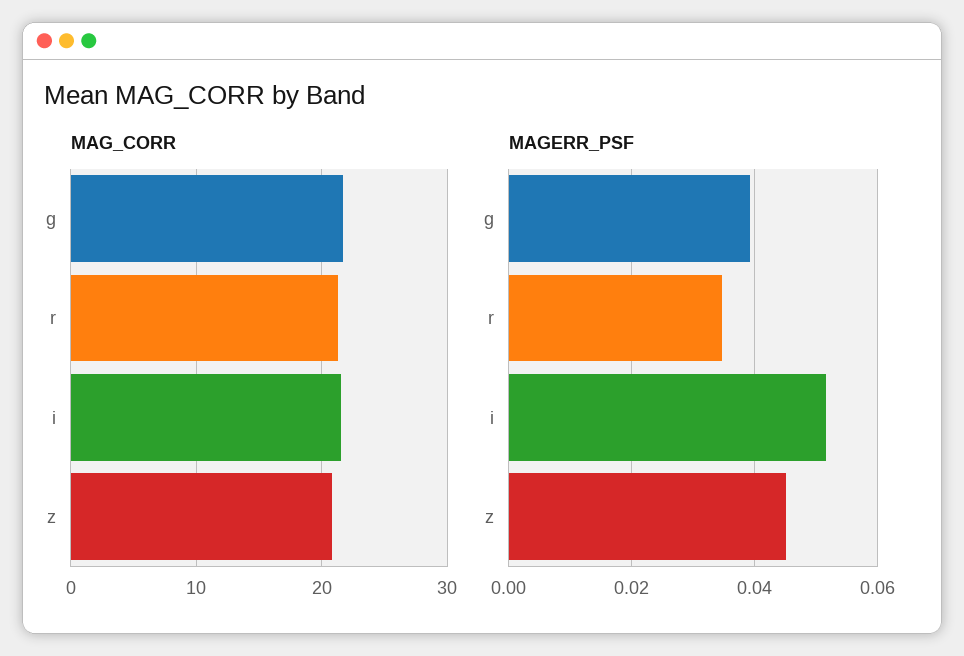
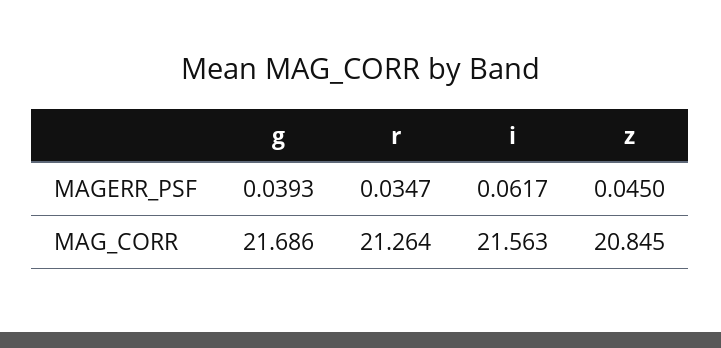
MAGERR_PSF, i: 0.052 -> 0.0617

